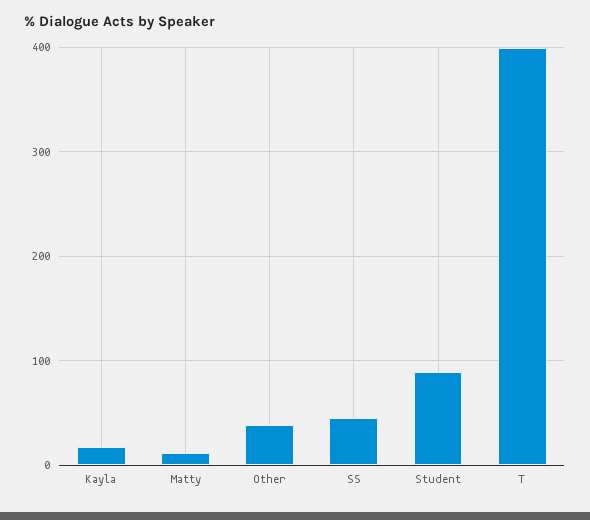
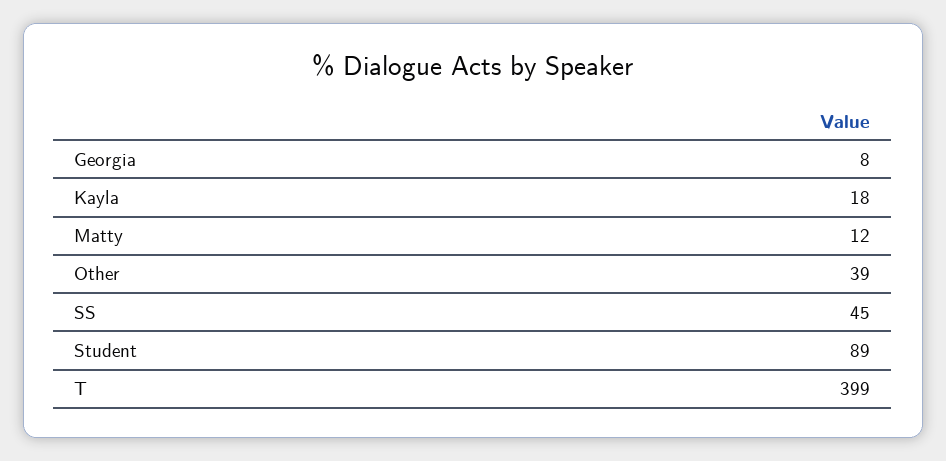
Georgia: none -> 8

